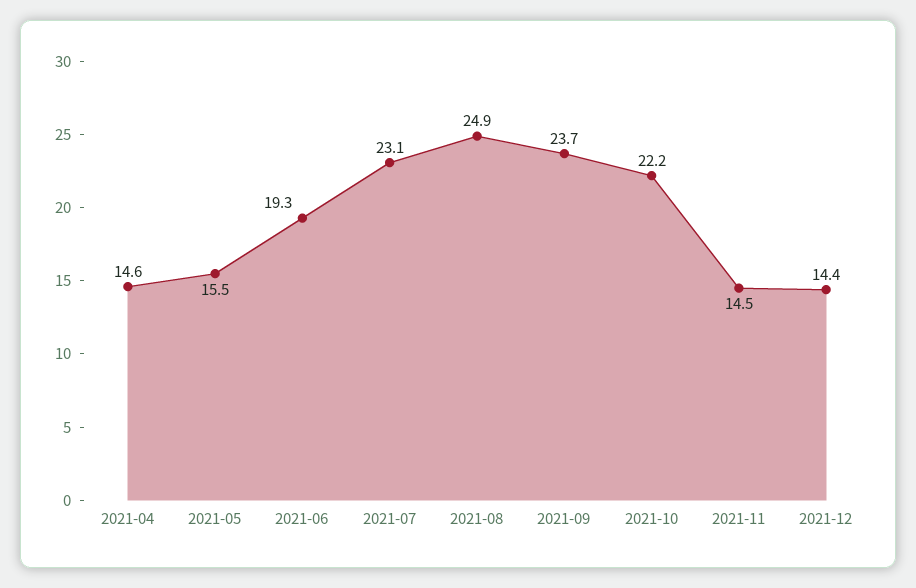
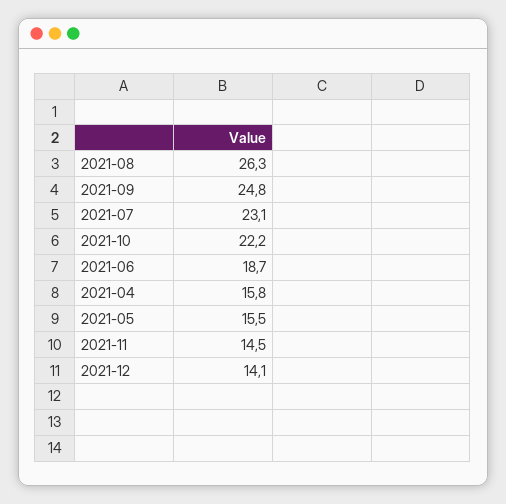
2021-04: 14.6 -> 15.8
2021-06: 19.3 -> 18.7
2021-08: 24.9 -> 26.3
2021-09: 23.7 -> 24.8
2021-12: 14.4 -> 14.1

